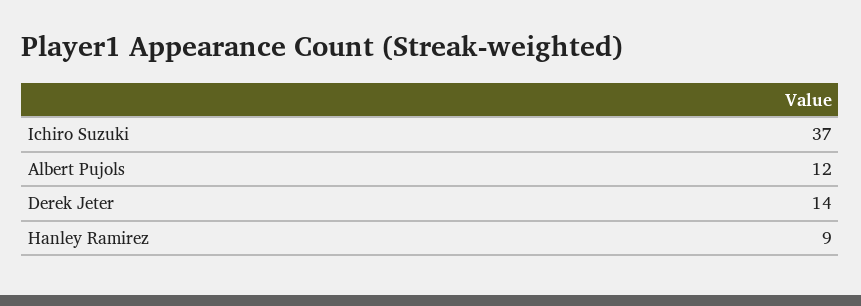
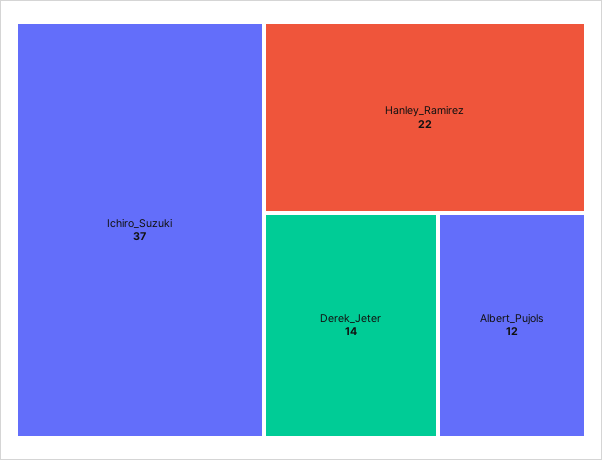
Hanley Ramirez: 9 -> 22

